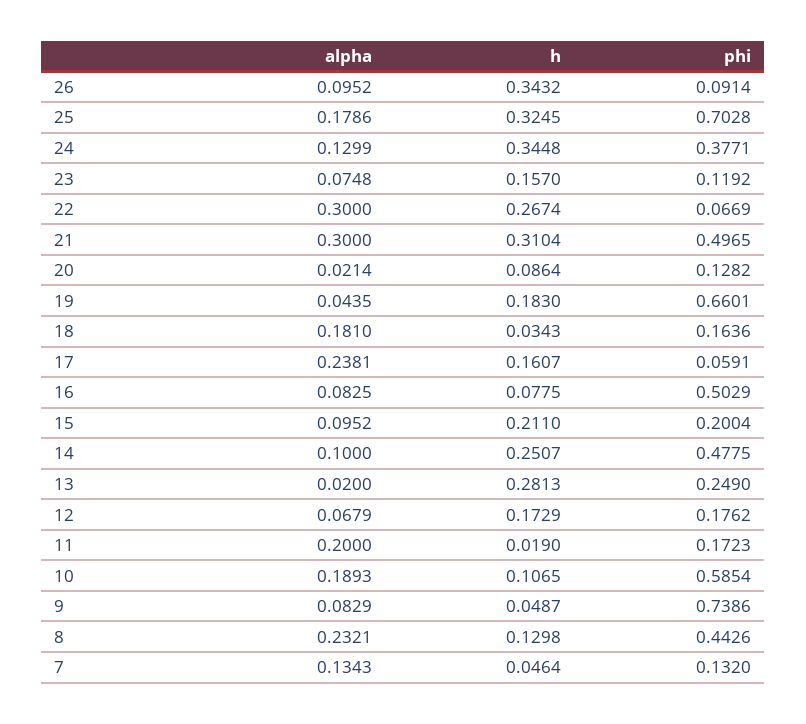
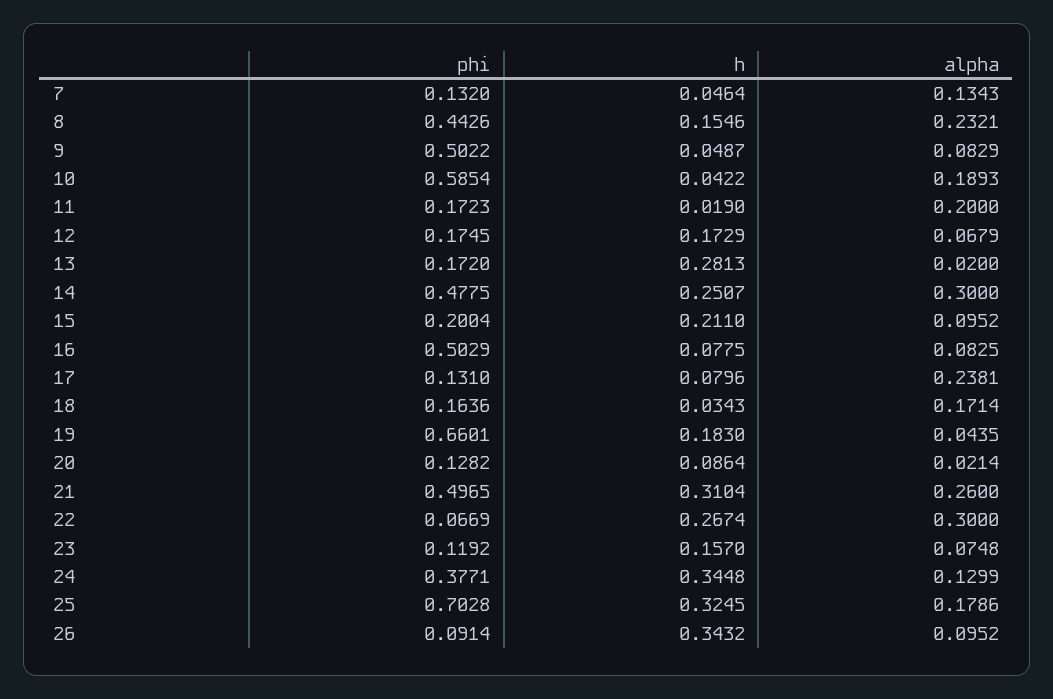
alpha, 21: 0.3 -> 0.26
alpha, 18: 0.181 -> 0.1714
h, 17: 0.1607 -> 0.0796
phi, 17: 0.0591 -> 0.131
alpha, 14: 0.1 -> 0.3
phi, 13: 0.249 -> 0.172
phi, 12: 0.1762 -> 0.1745
h, 10: 0.1065 -> 0.0422
phi, 9: 0.7386 -> 0.5022
h, 8: 0.1298 -> 0.1546

